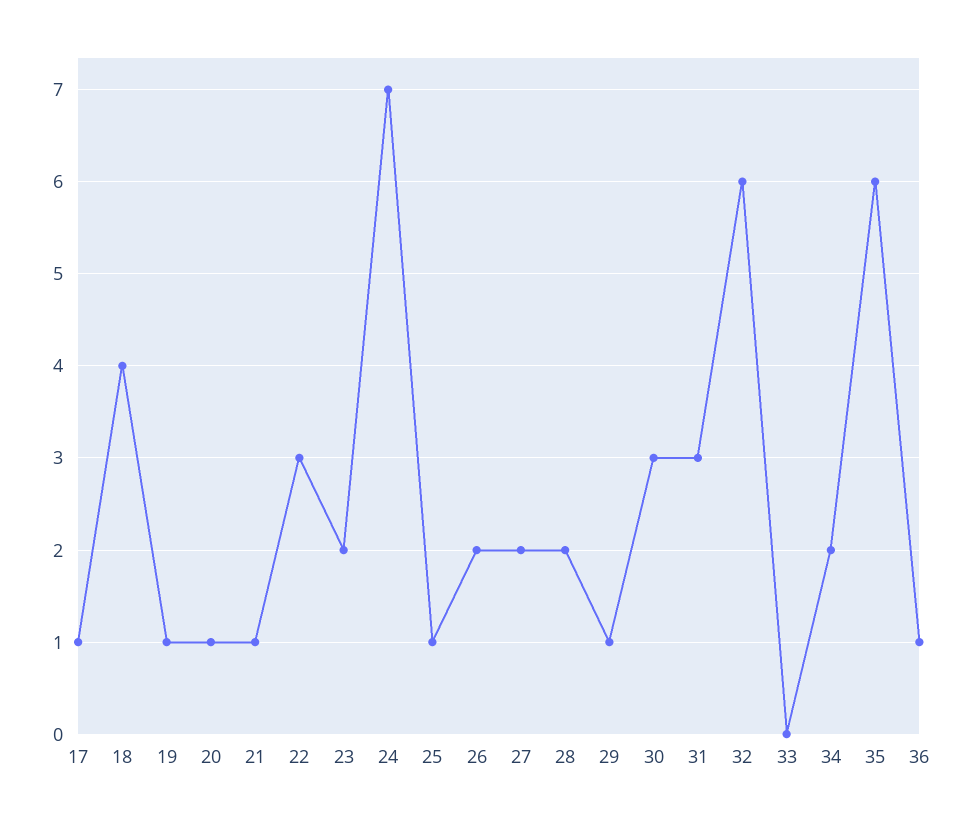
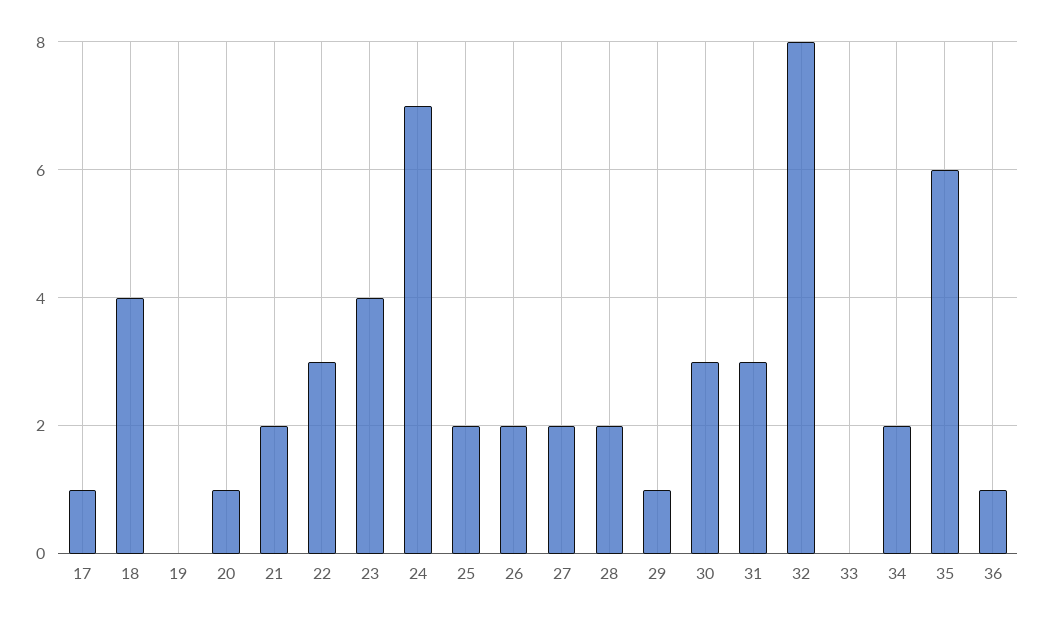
19: 1 -> 0
21: 1 -> 2
23: 2 -> 4
25: 1 -> 2
32: 6 -> 8

